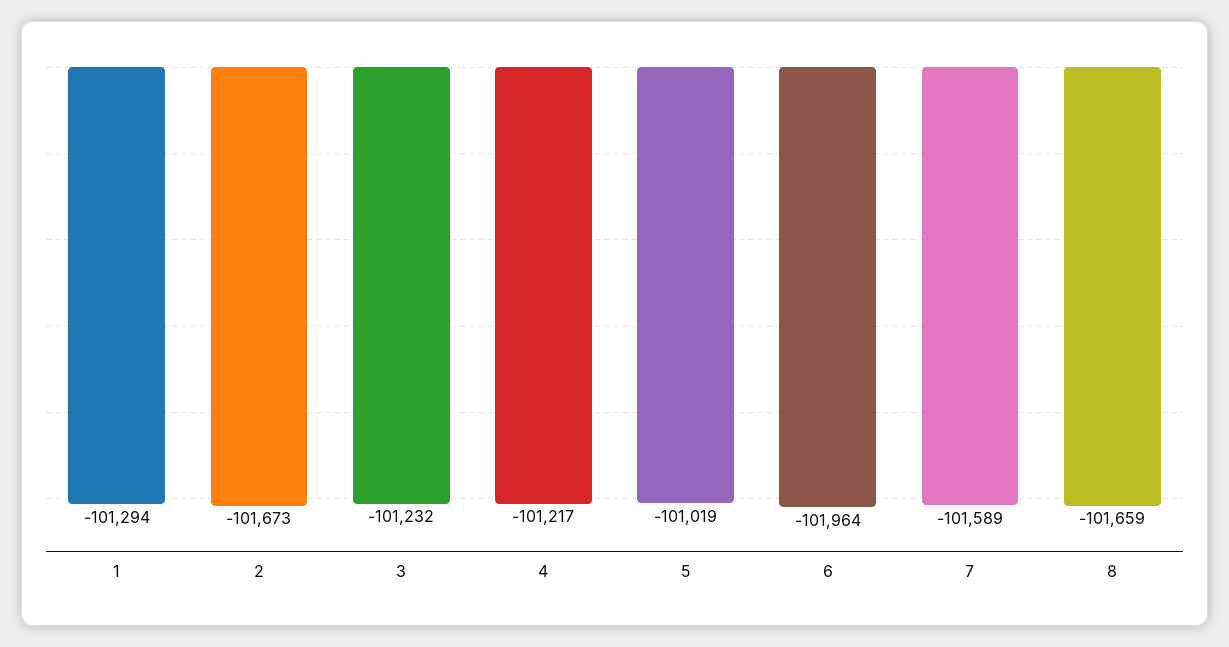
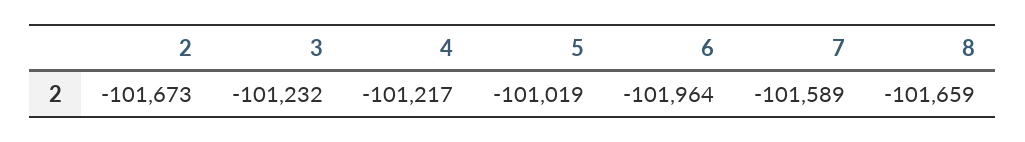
1: -101294 -> none

